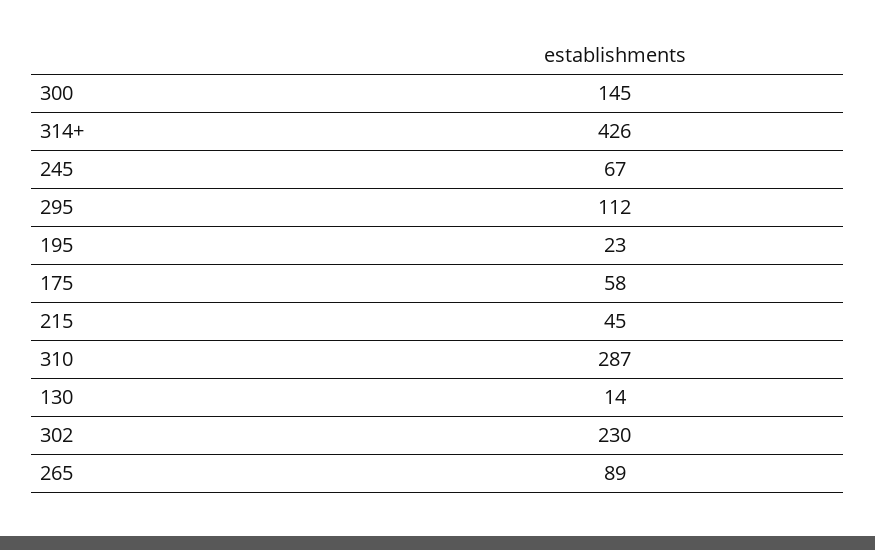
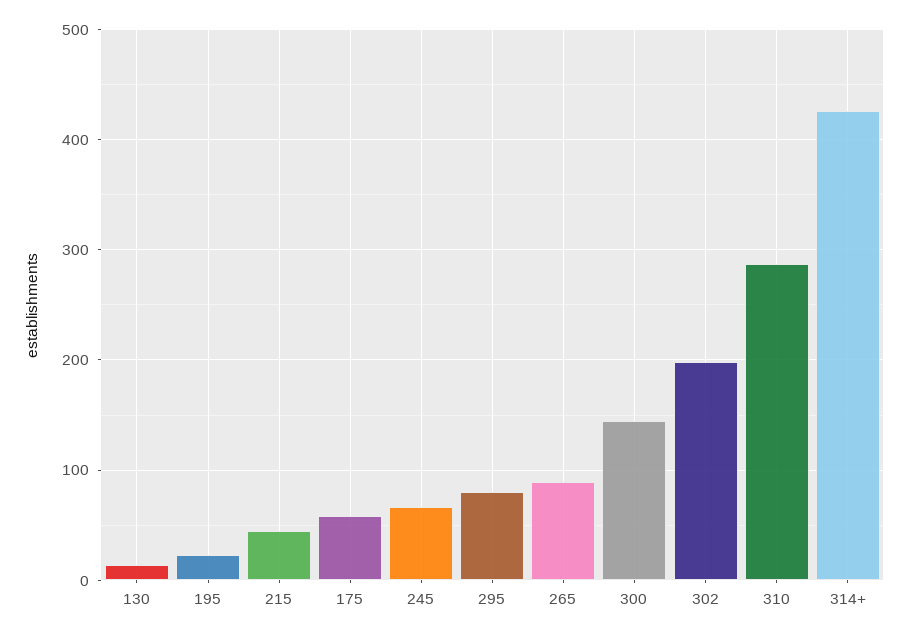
295: 112 -> 80
302: 230 -> 200

